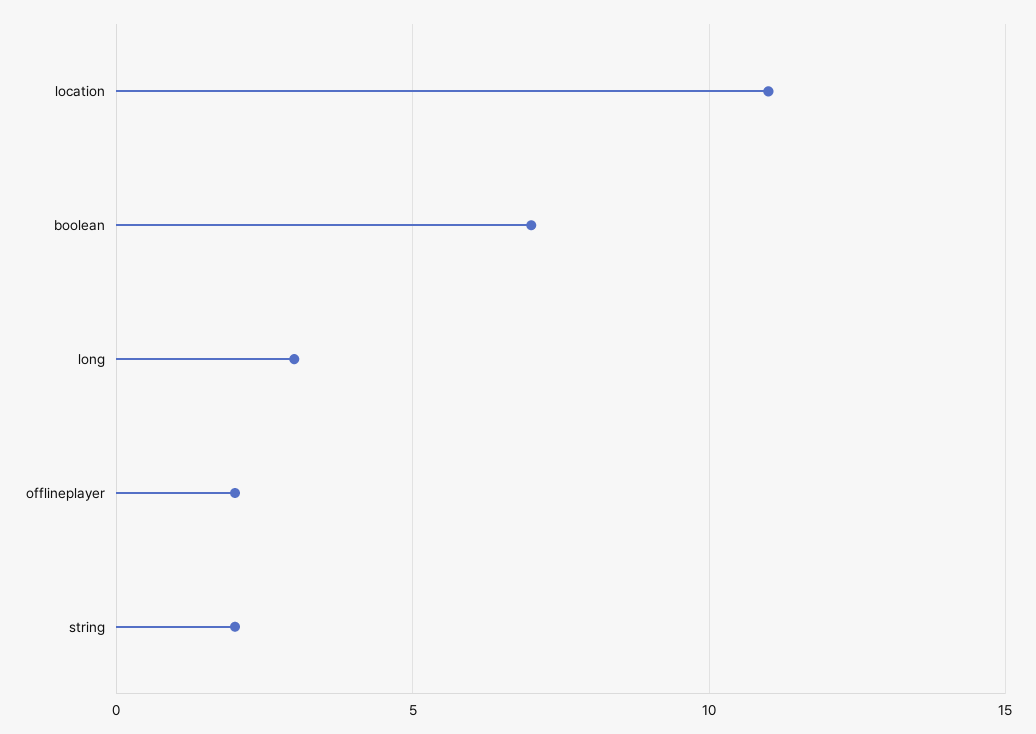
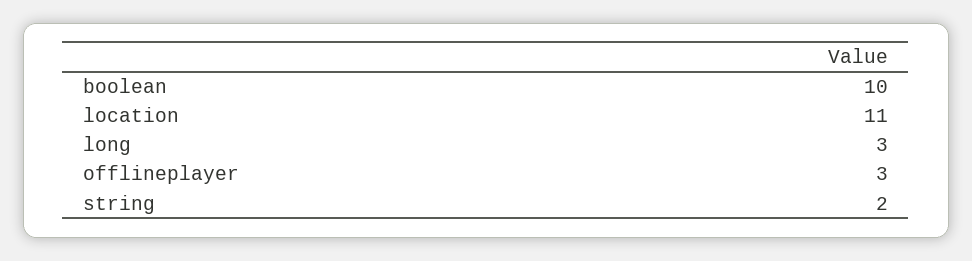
boolean: 7 -> 10
offlineplayer: 2 -> 3

